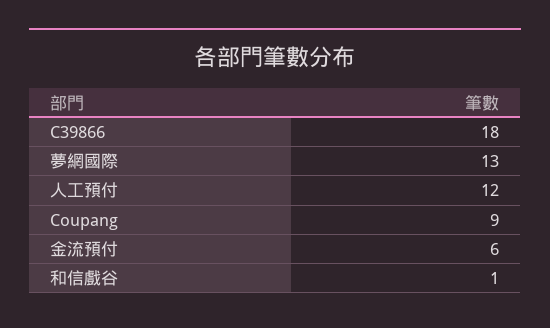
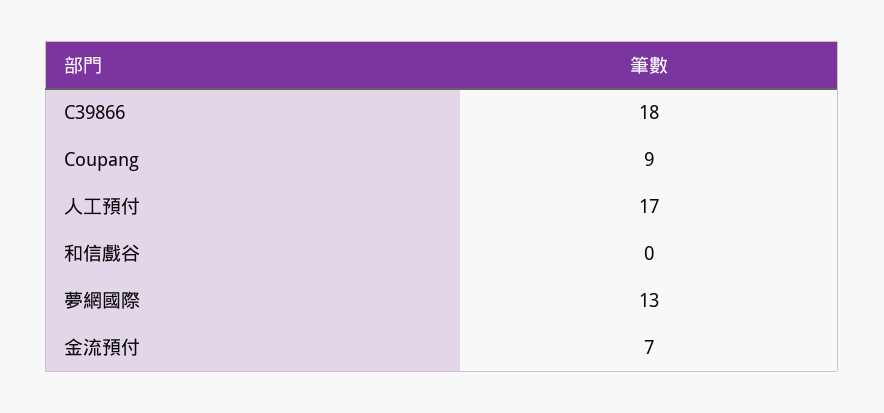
人工預付: 12 -> 17
金流預付: 6 -> 7
和信戲谷: 1 -> 0

